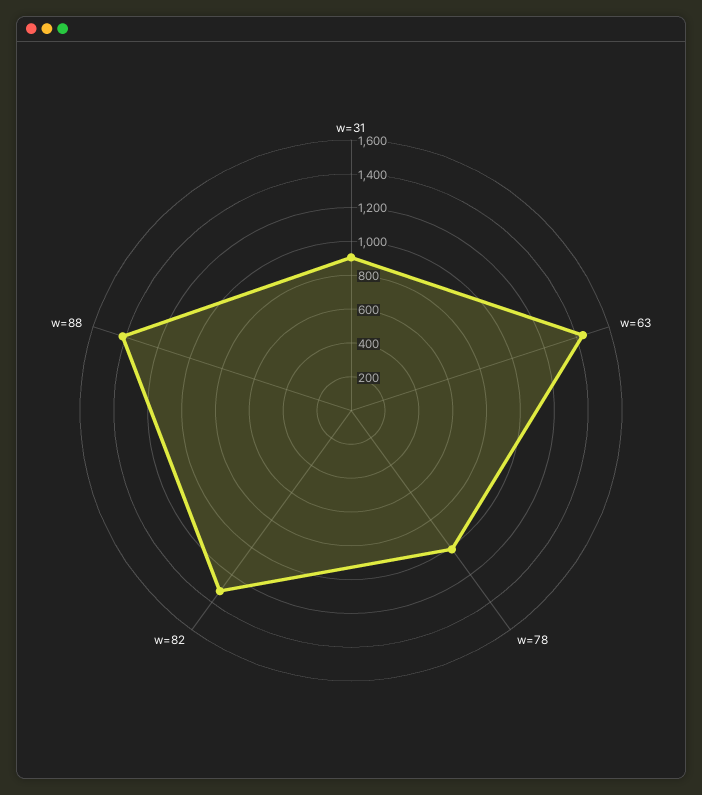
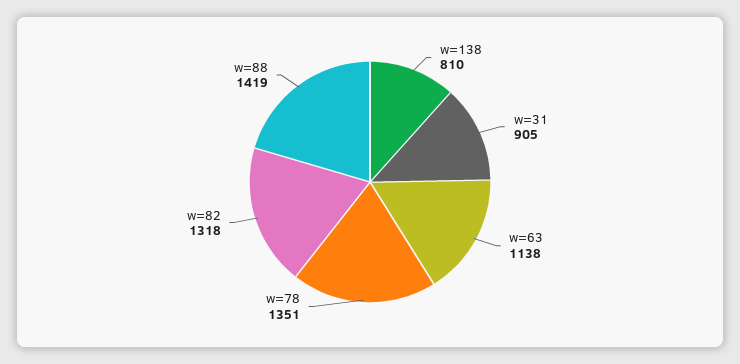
w=63: 1450 -> 1138
w=78: 1000 -> 1351
w=138: none -> 810

